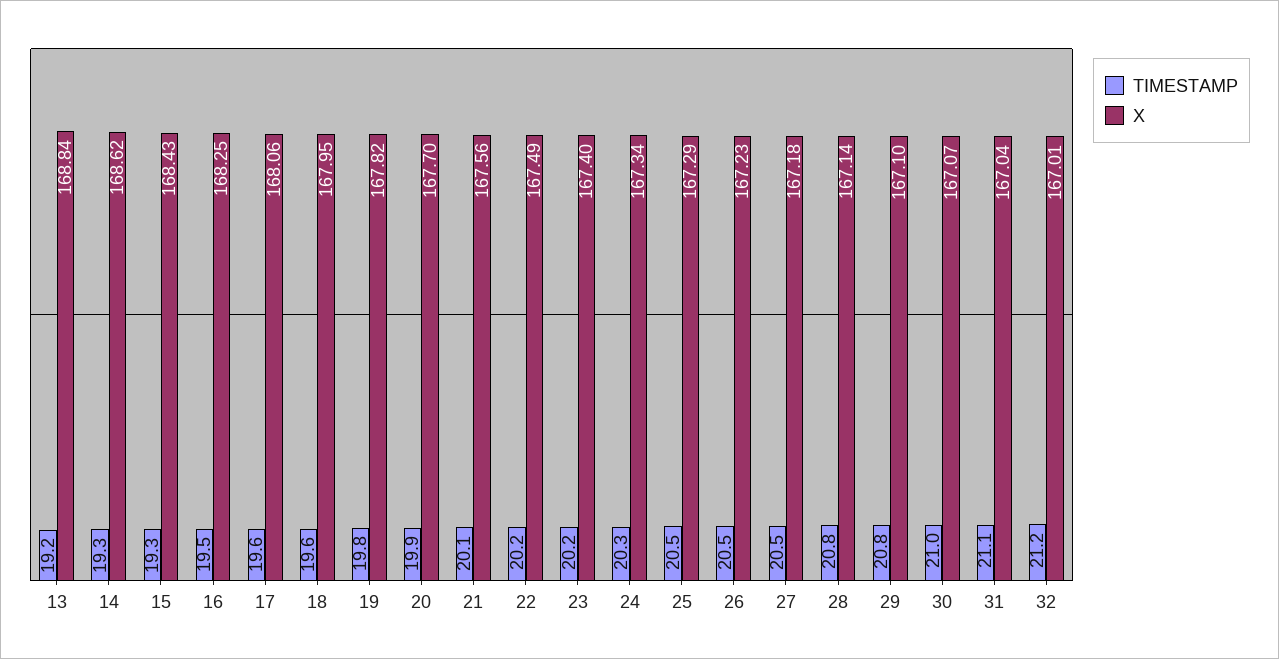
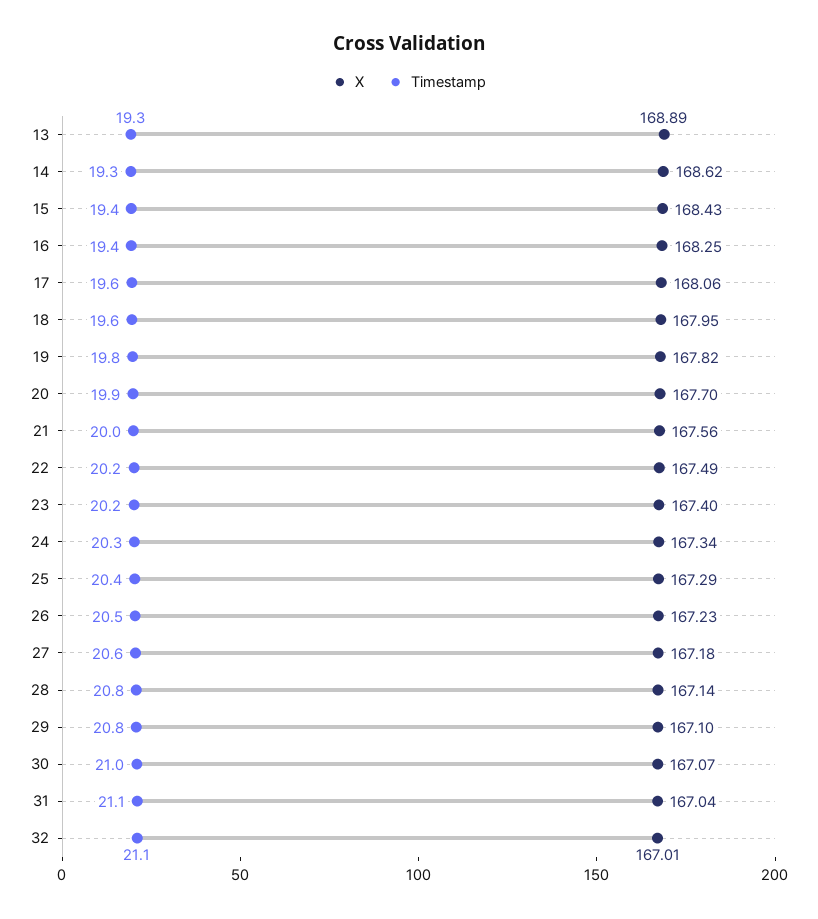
TIMESTAMP, 13: 19.2 -> 19.3
X, 13: 168.84 -> 168.89
TIMESTAMP, 15: 19.3 -> 19.4
TIMESTAMP, 16: 19.5 -> 19.4
TIMESTAMP, 21: 20.1 -> 20
TIMESTAMP, 25: 20.5 -> 20.4
TIMESTAMP, 27: 20.5 -> 20.6
TIMESTAMP, 32: 21.2 -> 21.1

